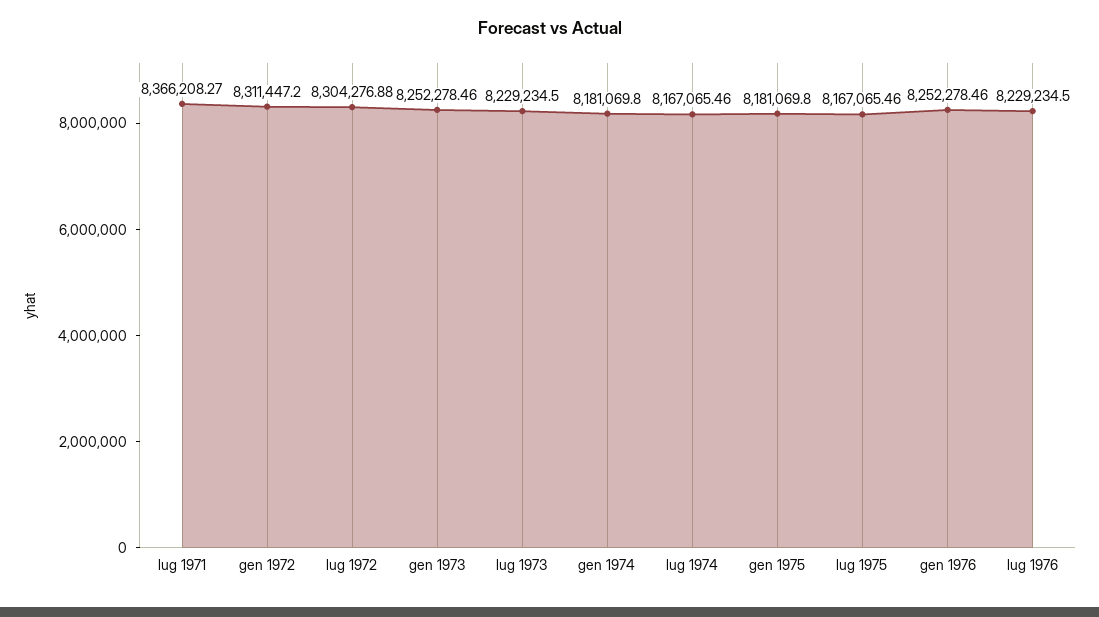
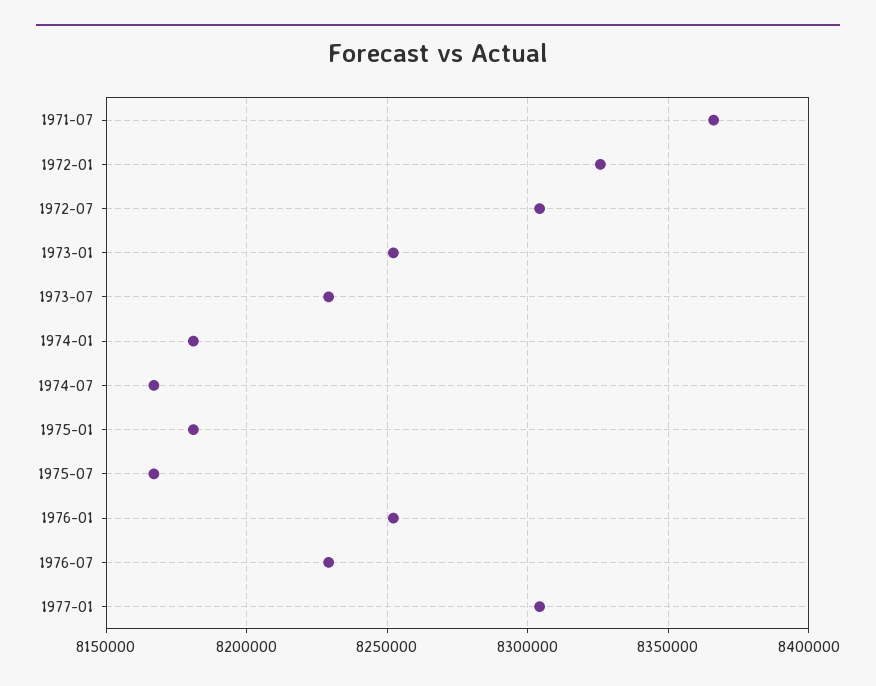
gen 1972: 8311447.2 -> 8325000
1977-01: none -> 8305000

